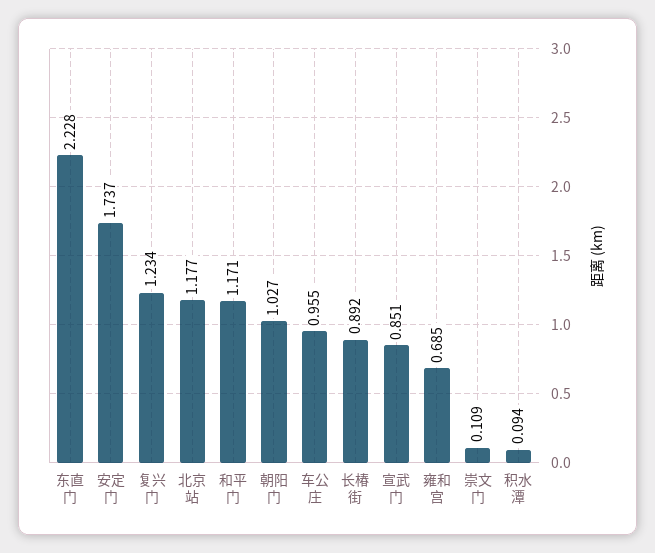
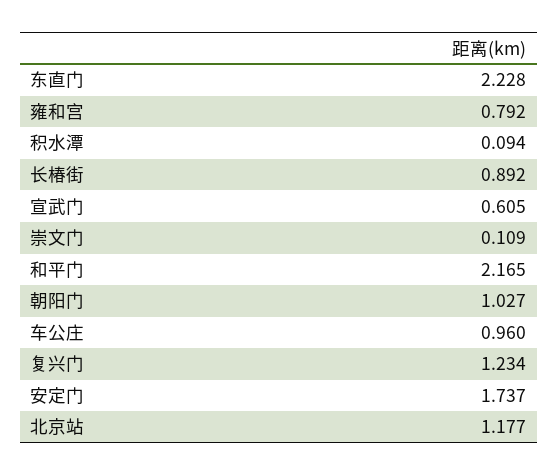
和平门: 1.171 -> 2.165
车公庄: 0.955 -> 0.96
宣武门: 0.851 -> 0.605
雍和宫: 0.685 -> 0.792

